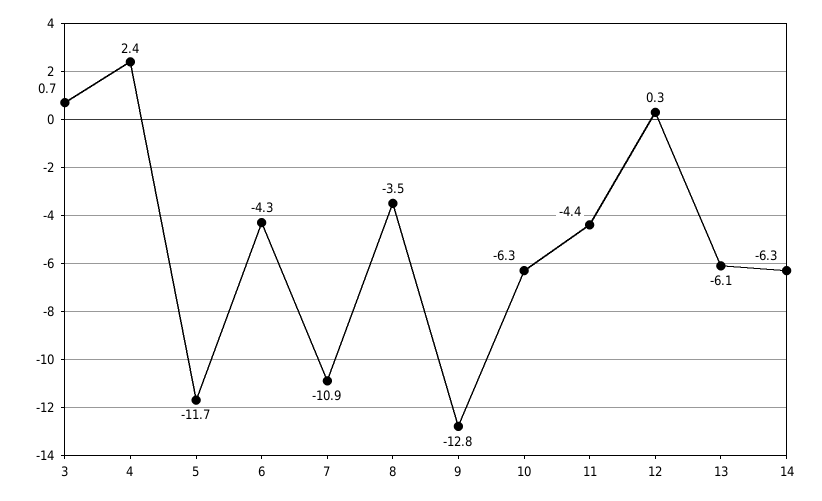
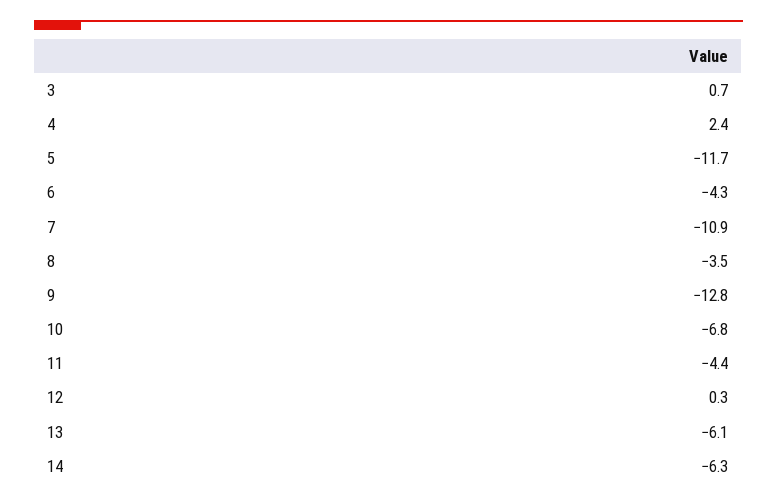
10: -6.3 -> -6.8

